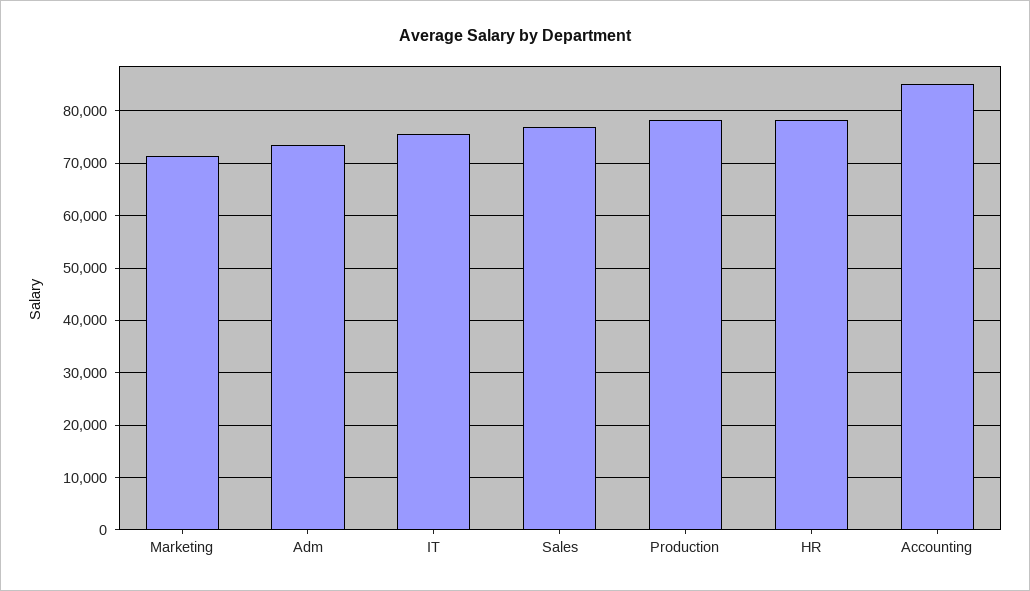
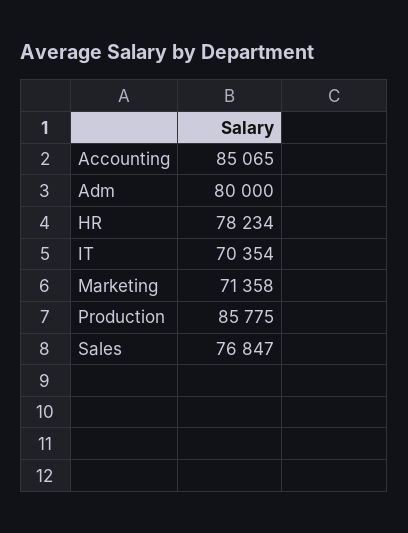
Adm: 74000 -> 80000
IT: 76000 -> 70354
Production: 78000 -> 85775

